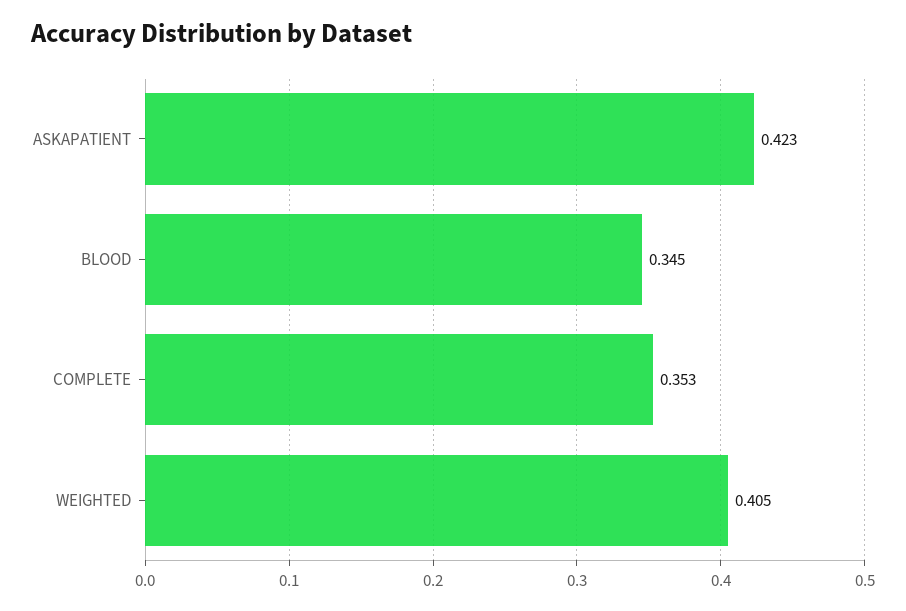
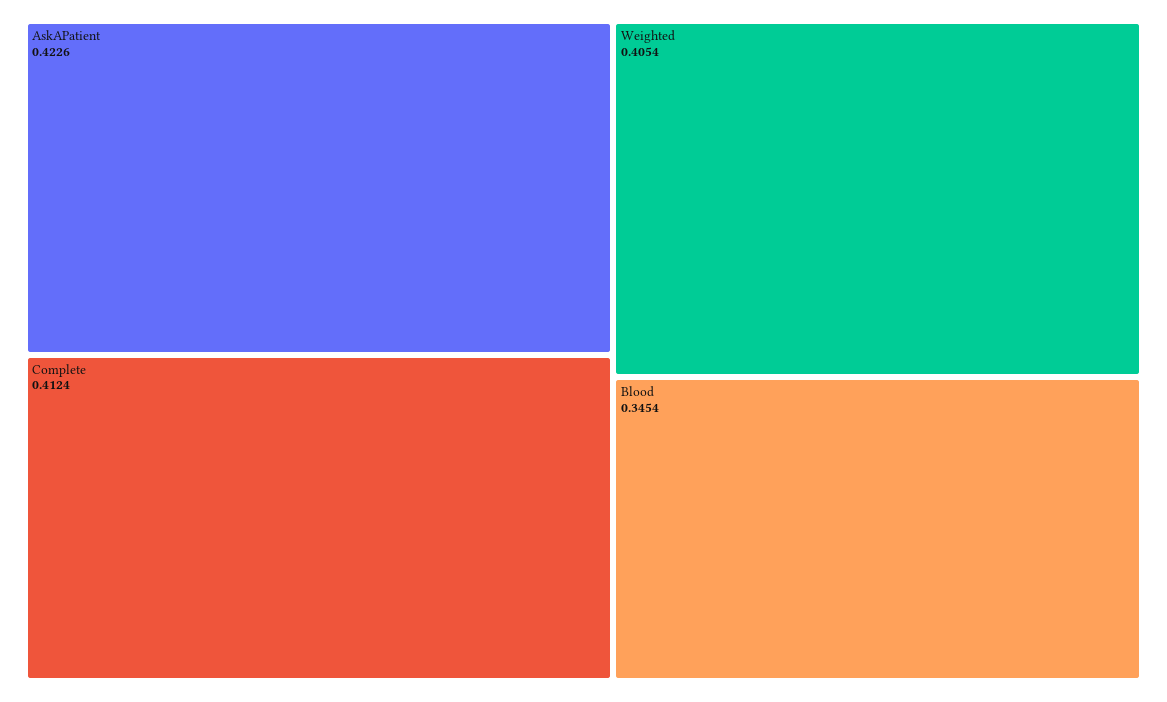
COMPLETE: 0.353 -> 0.4124

